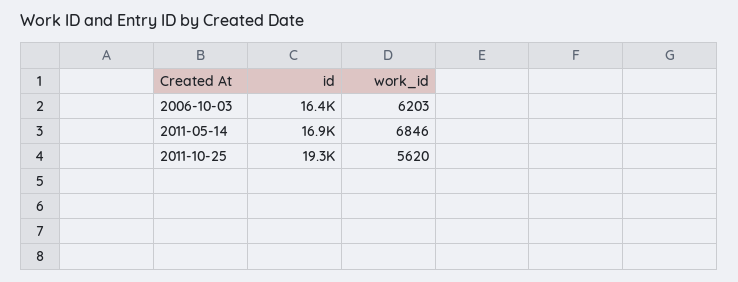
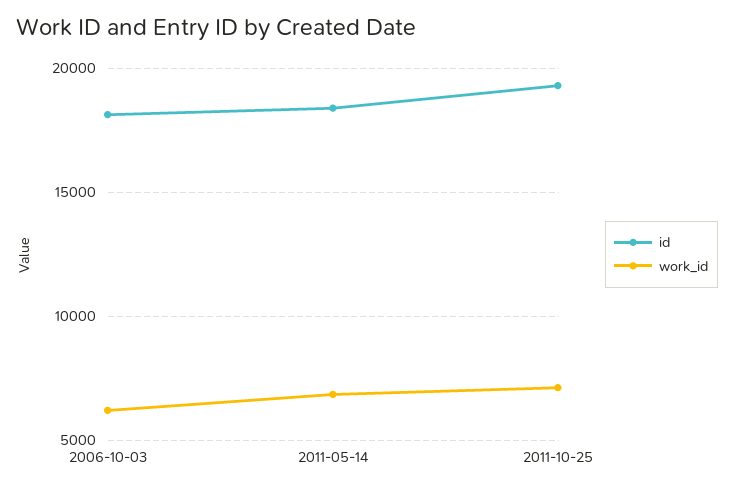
id, 2006-10-03: 16400 -> 18000
id, 2011-05-14: 16900 -> 18500
work_id, 2011-10-25: 5620 -> 7000

